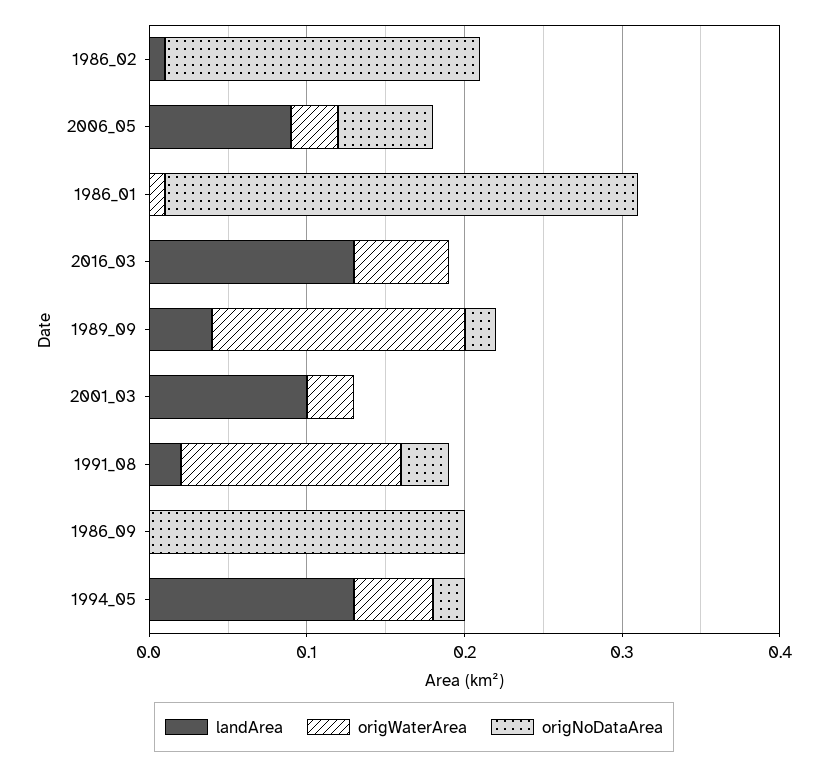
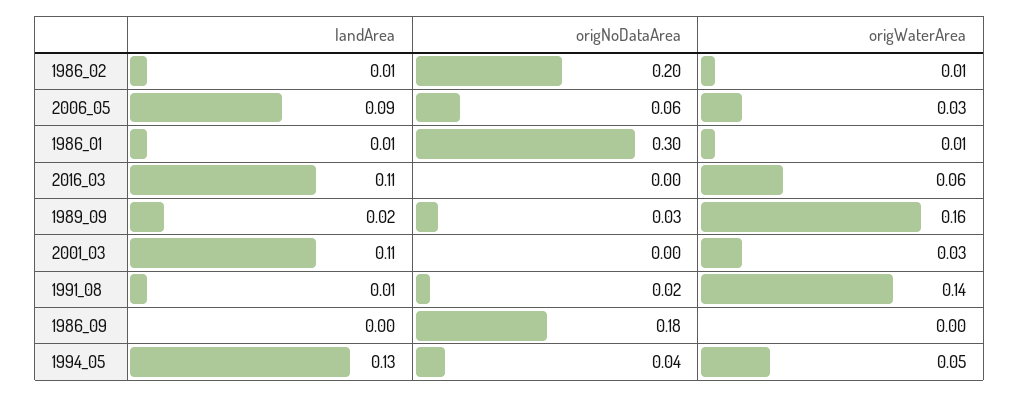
origWaterArea, 1986_02: 0 -> 0.01
landArea, 1986_01: 0 -> 0.01
landArea, 2016_03: 0.13 -> 0.11
landArea, 1989_09: 0.04 -> 0.02
origNoDataArea, 1989_09: 0.02 -> 0.03
landArea, 2001_03: 0.1 -> 0.11
landArea, 1991_08: 0.02 -> 0.01
origNoDataArea, 1991_08: 0.03 -> 0.02
origNoDataArea, 1986_09: 0.2 -> 0.18
origNoDataArea, 1994_05: 0.02 -> 0.04

